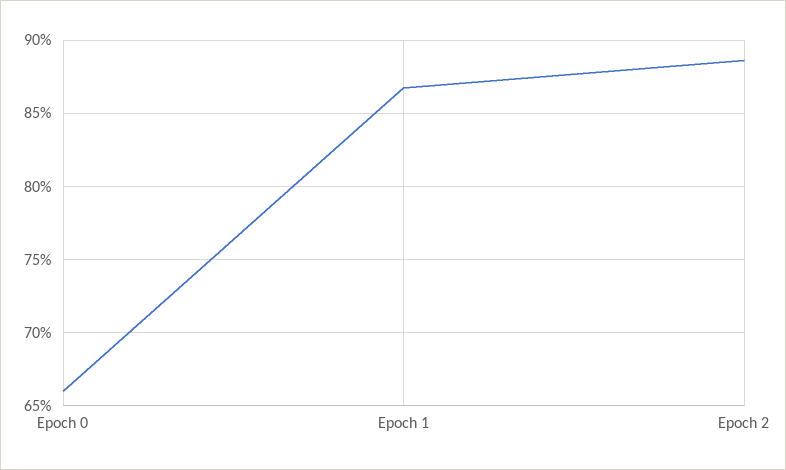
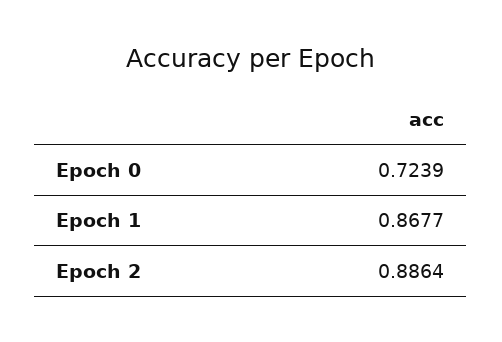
Epoch 0: 0.66 -> 0.7239

